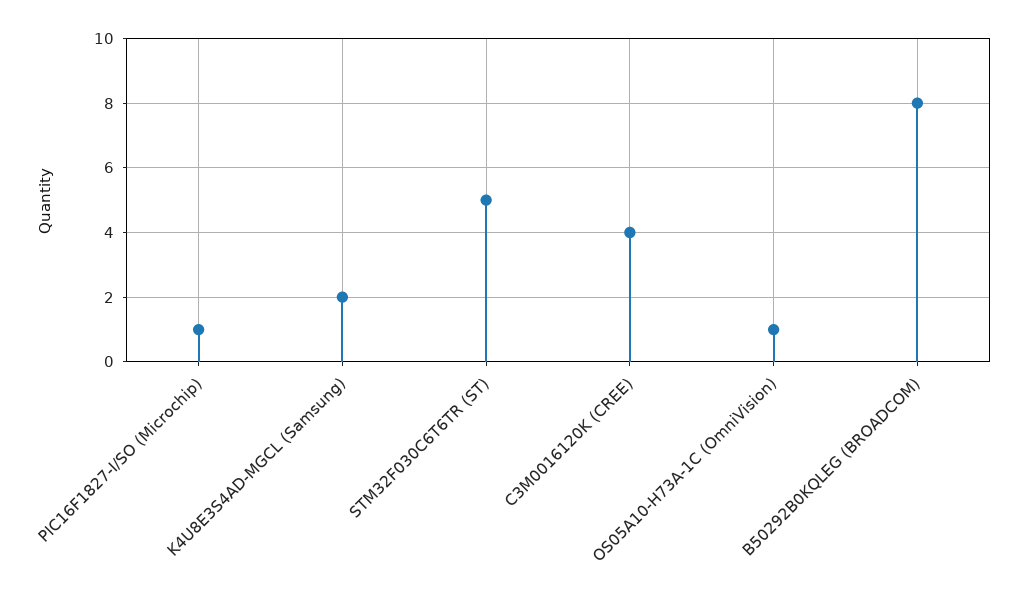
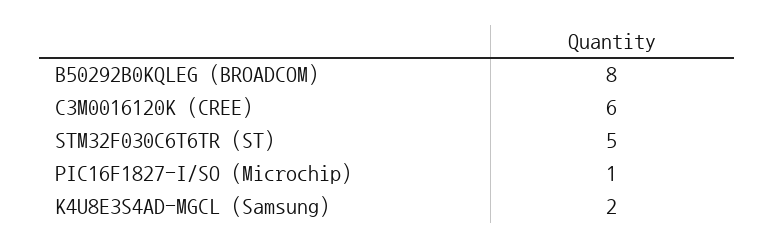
C3M0016120K (CREE): 4 -> 6
OS05A10-H73A-1C (OmniVision): 1 -> none

